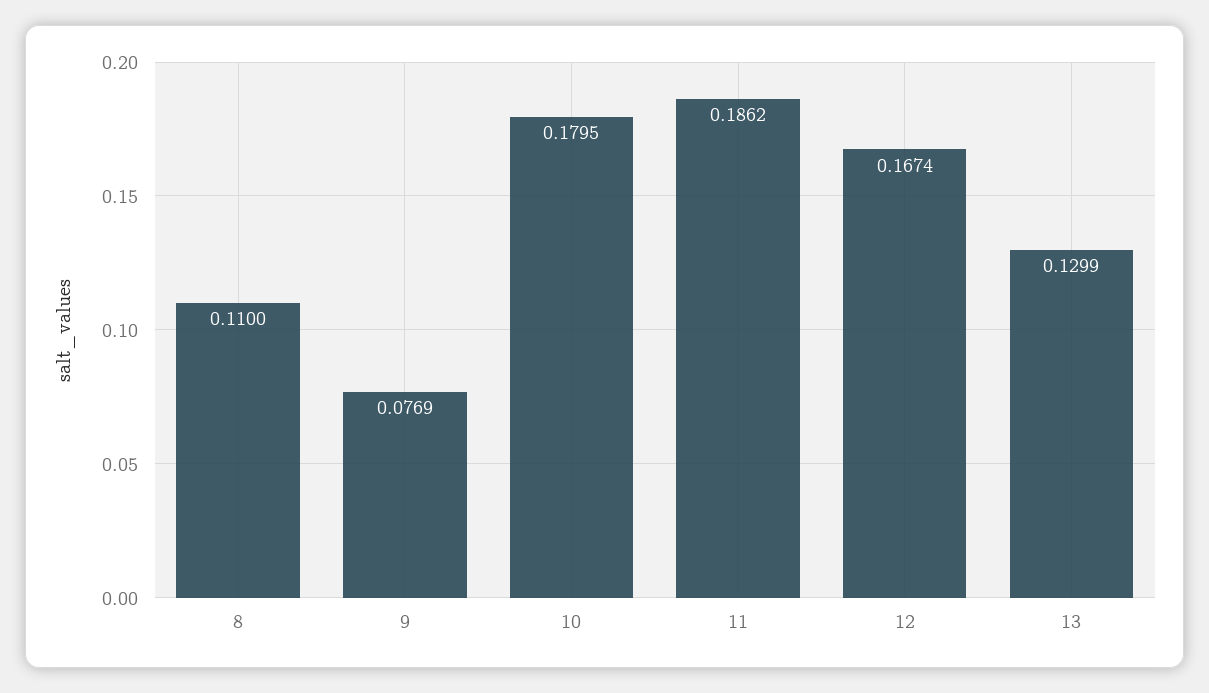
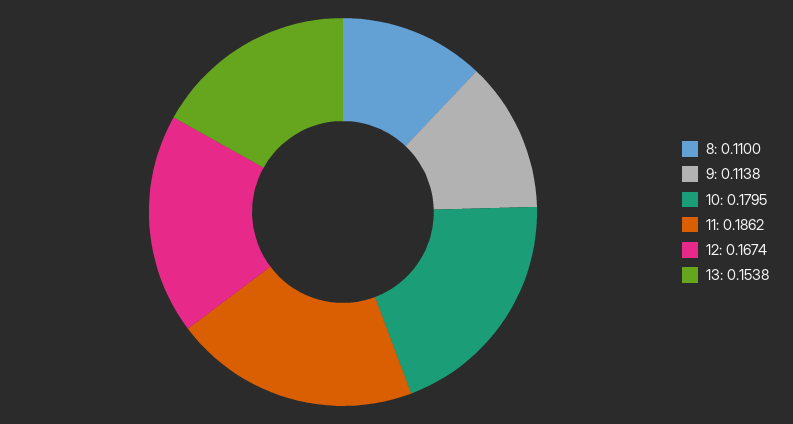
9: 0.0769 -> 0.1138
13: 0.1299 -> 0.1538

